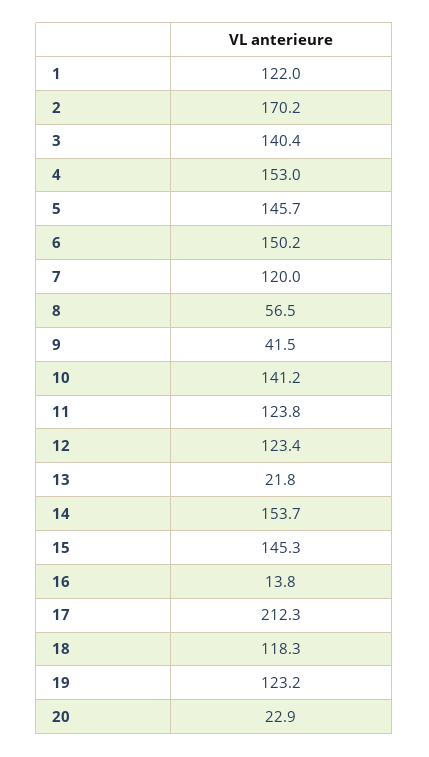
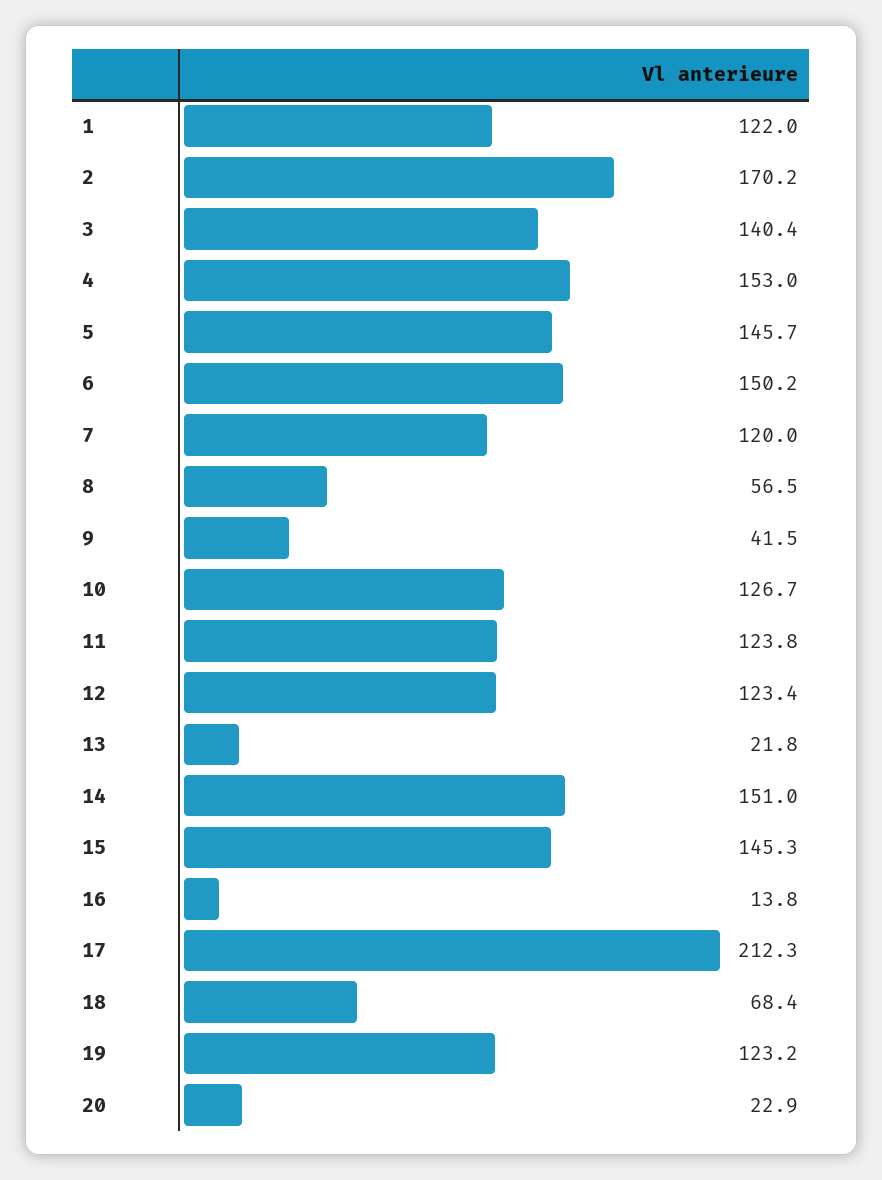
10: 141.2 -> 126.7
14: 153.7 -> 151
18: 118.3 -> 68.4

